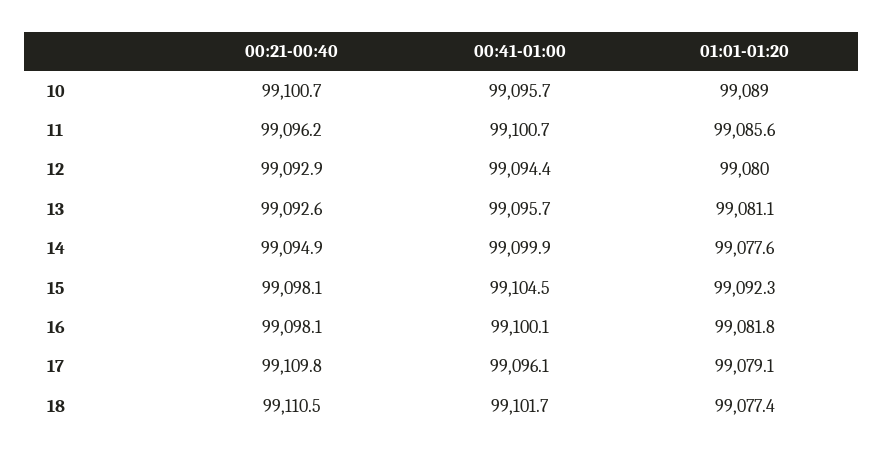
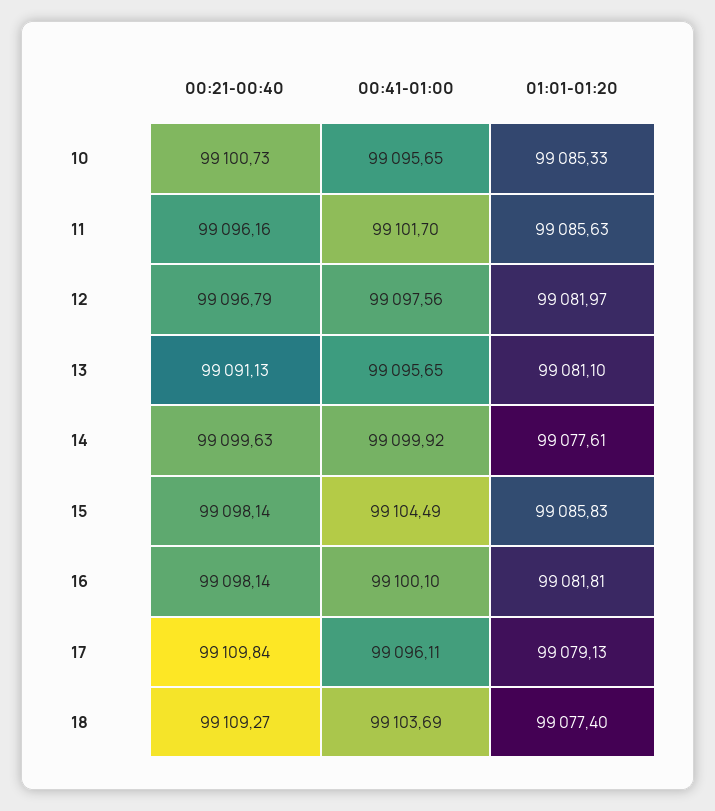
01:01-01:20, 10: 99089 -> 99085.33
00:41-01:00, 11: 99100.7 -> 99101.7
00:21-00:40, 12: 99092.9 -> 99096.79
00:41-01:00, 12: 99094.4 -> 99097.56
01:01-01:20, 12: 99080 -> 99081.97
00:21-00:40, 13: 99092.6 -> 99091.13
00:21-00:40, 14: 99094.9 -> 99099.63
01:01-01:20, 15: 99092.3 -> 99085.83
00:21-00:40, 18: 99110.5 -> 99109.27
00:41-01:00, 18: 99101.7 -> 99103.69

